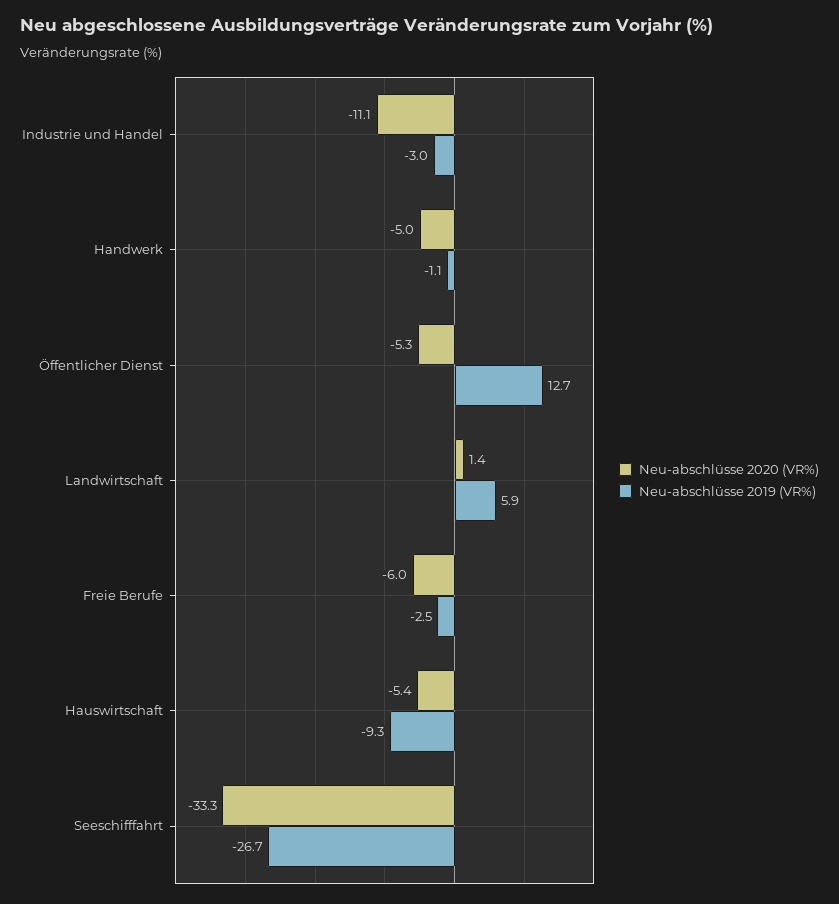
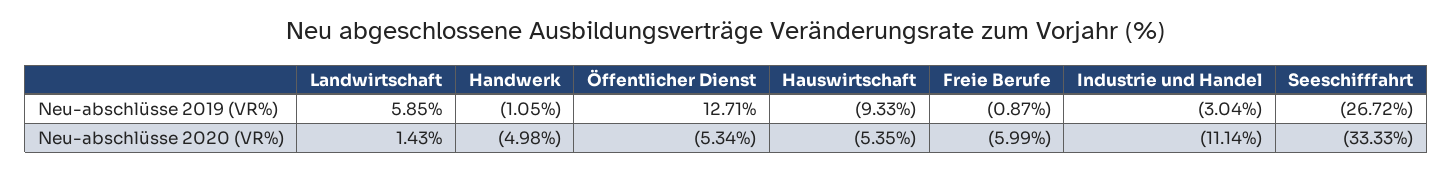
Neu-abschlüsse 2019 (VR%), Freie Berufe: -2.5 -> -0.87

